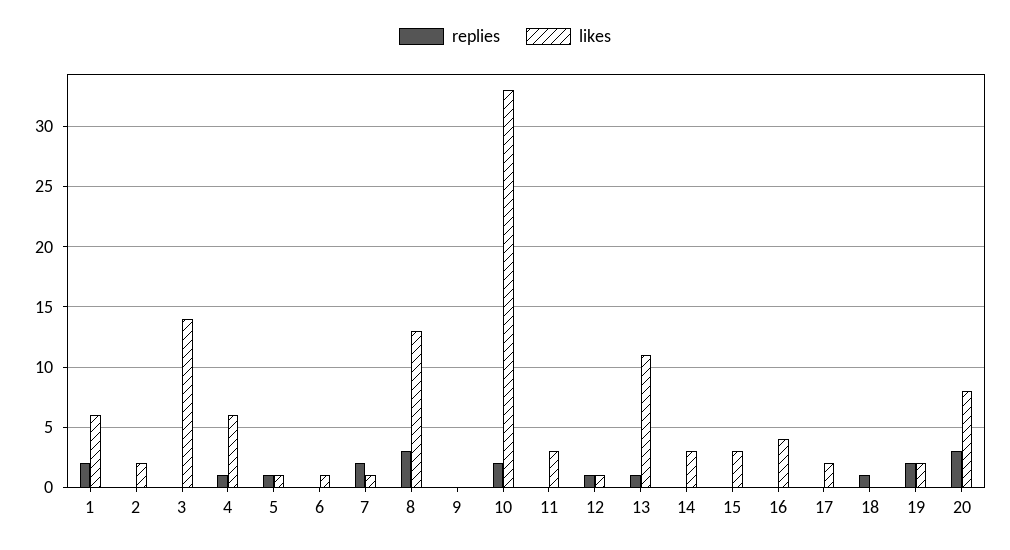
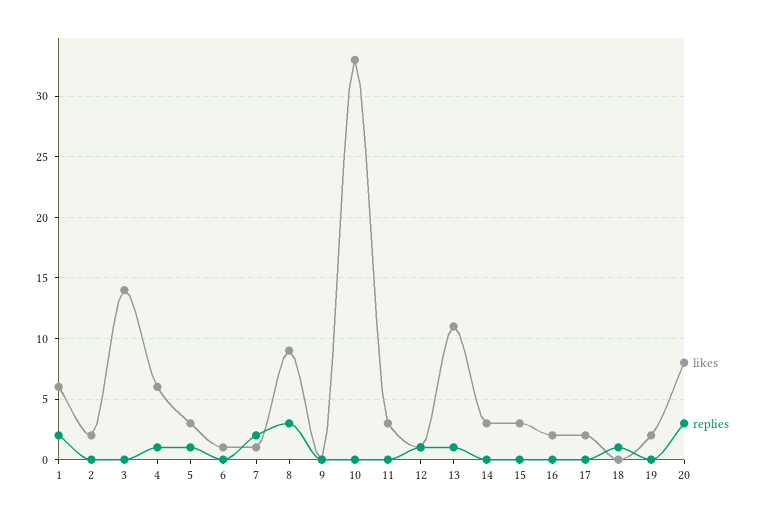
likes, 5: 1 -> 3
likes, 8: 13 -> 9
replies, 10: 2 -> 0
likes, 16: 4 -> 2
replies, 19: 2 -> 0

